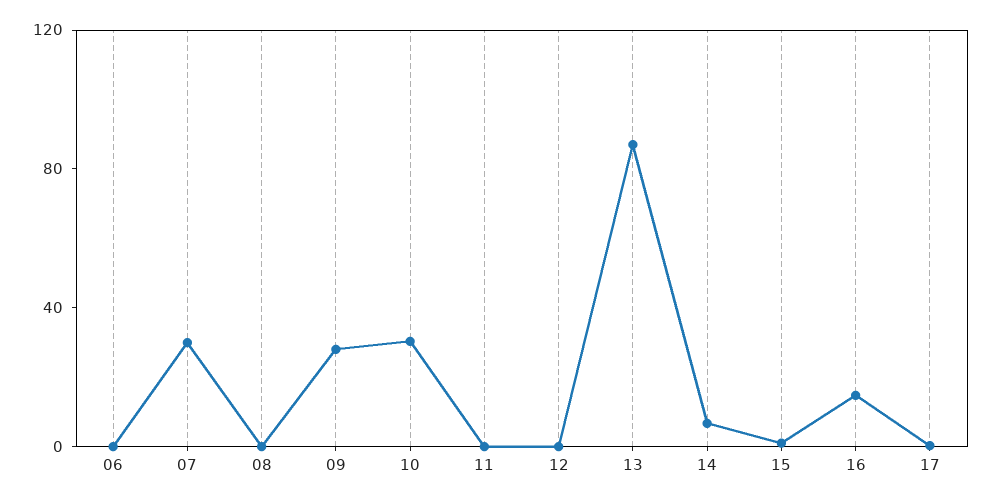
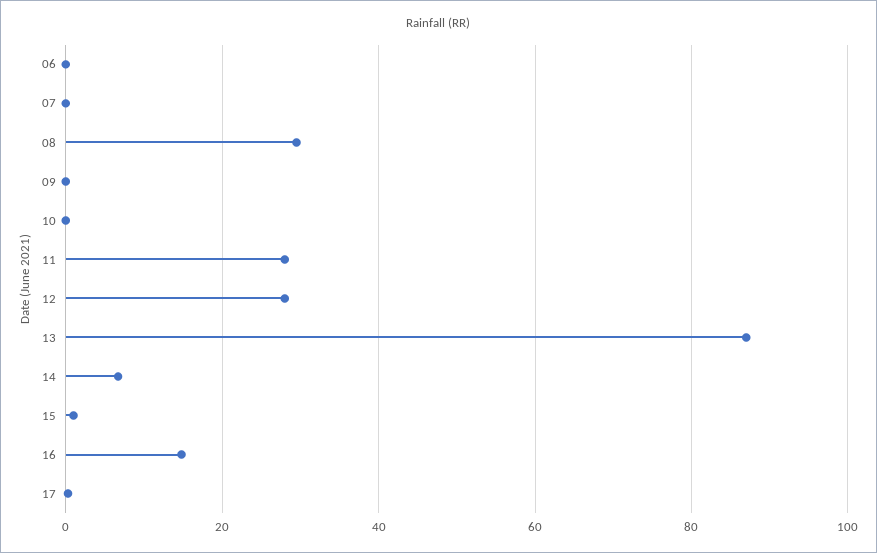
07: 30 -> 0
08: 0 -> 30
09: 30 -> 0
10: 30 -> 0
11: 0 -> 28
12: 0 -> 28

